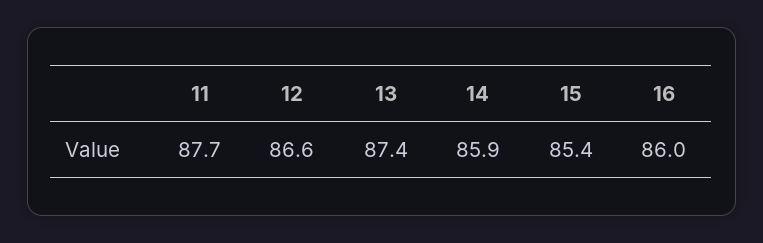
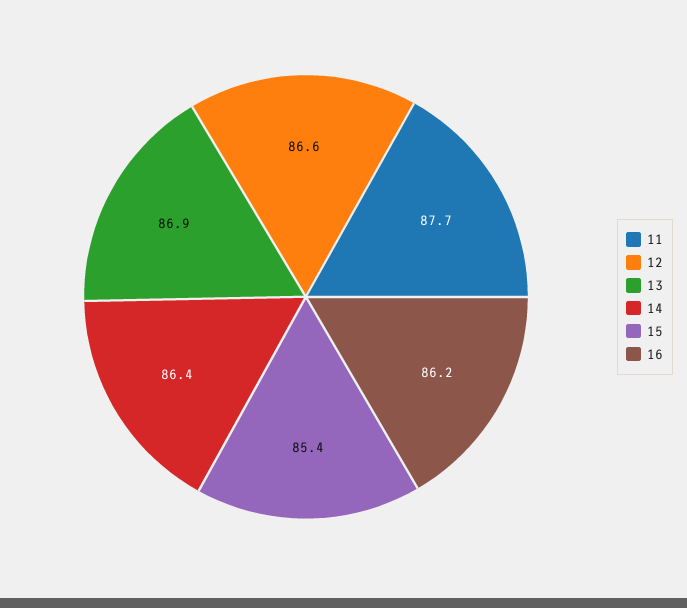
13: 87.4 -> 86.9
14: 85.9 -> 86.4
16: 86 -> 86.2

